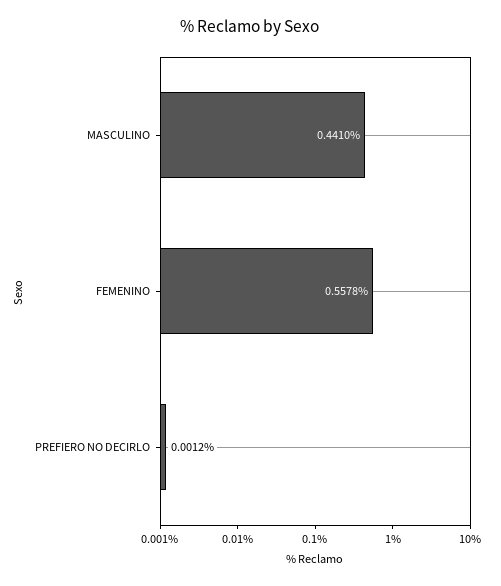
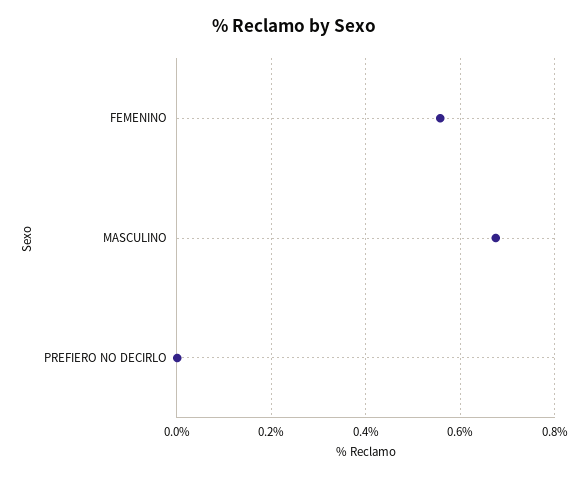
MASCULINO: 0.441 -> 0.68

